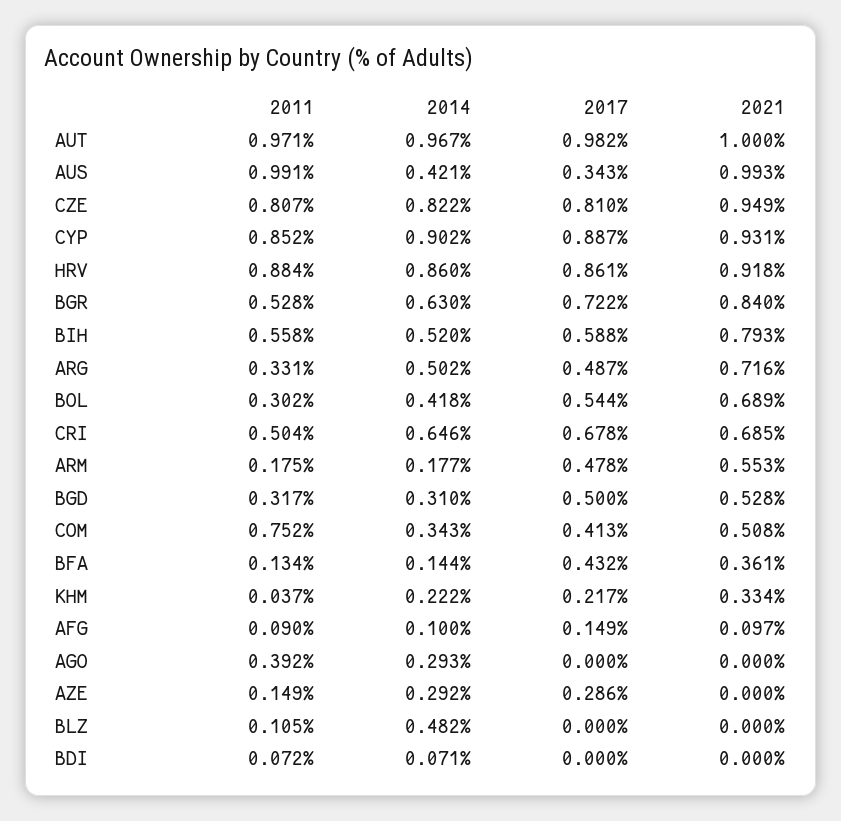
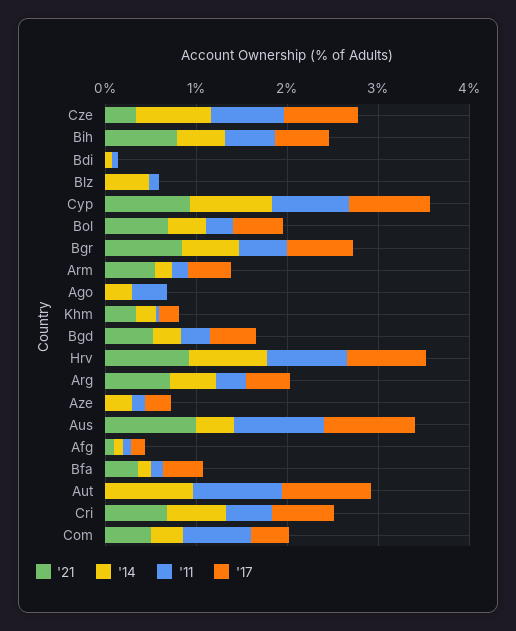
2021, AUT: 1 -> 0
2017, AUS: 0.343 -> 1
2021, CZE: 0.949 -> 0.4

